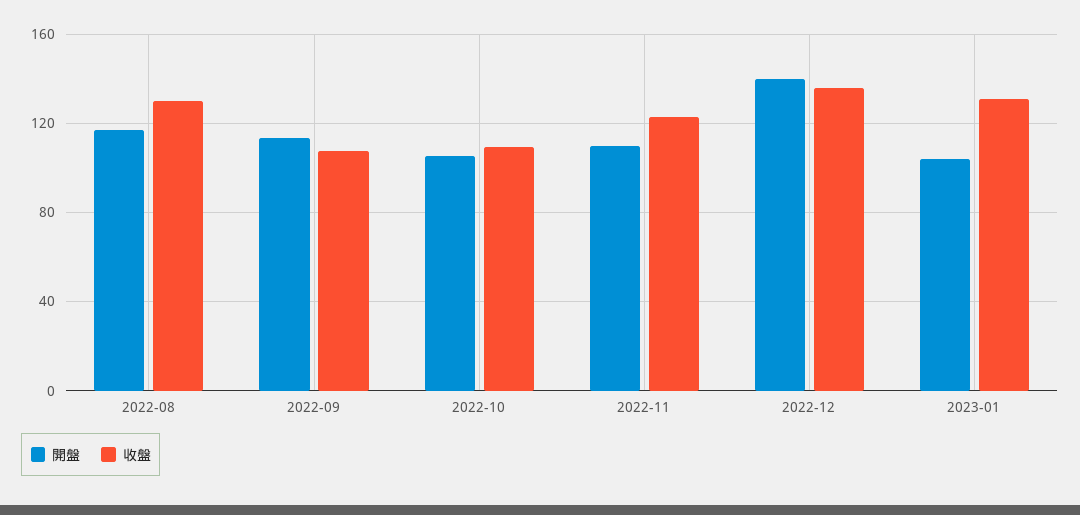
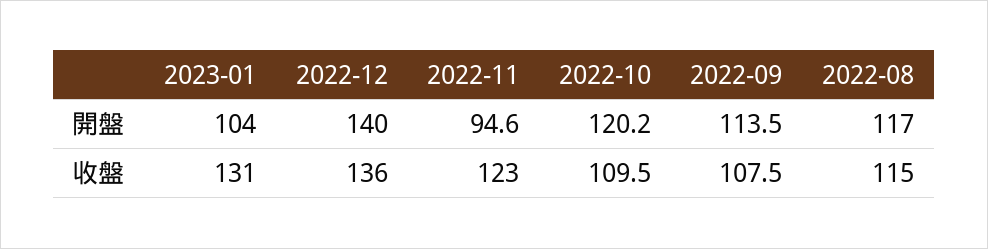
收盤, 2022-08: 130 -> 115
開盤, 2022-10: 105 -> 120.2
開盤, 2022-11: 110 -> 94.6

